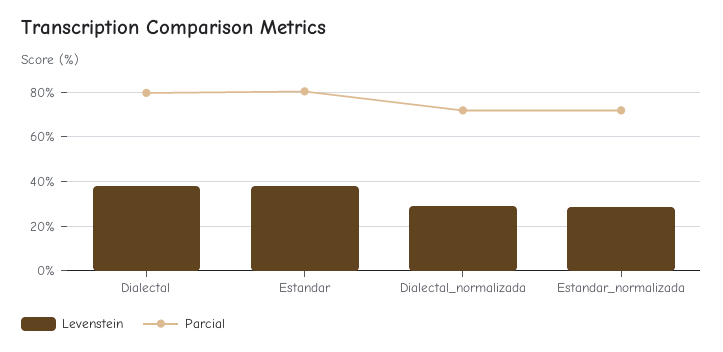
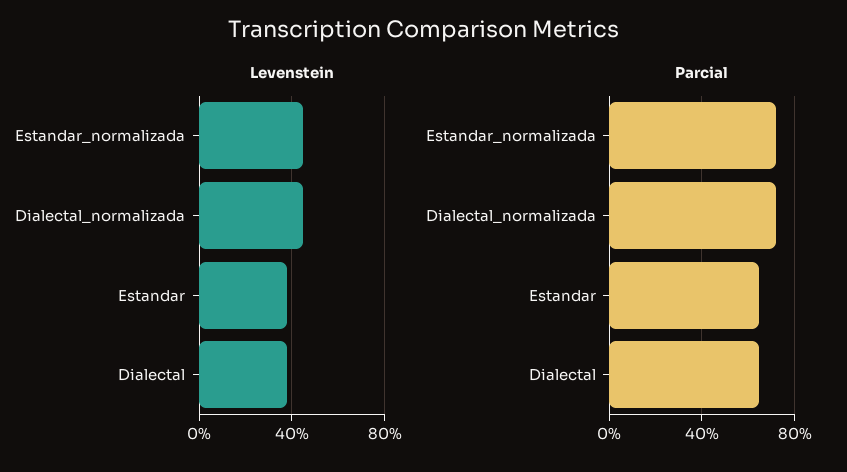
Parcial, Dialectal: 80 -> 65
Parcial, Estandar: 80 -> 65
Levenstein, Dialectal_normalizada: 30 -> 45
Levenstein, Estandar_normalizada: 30 -> 45

